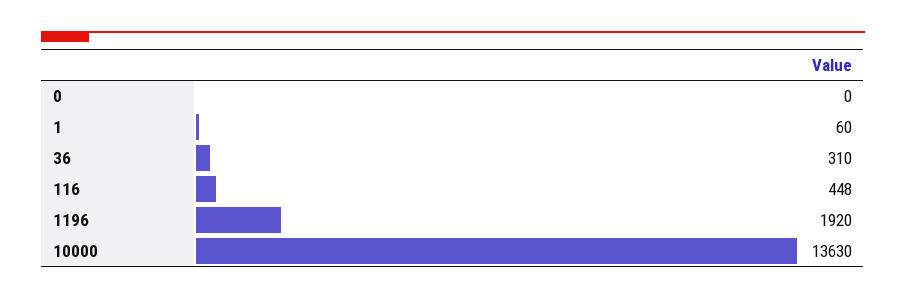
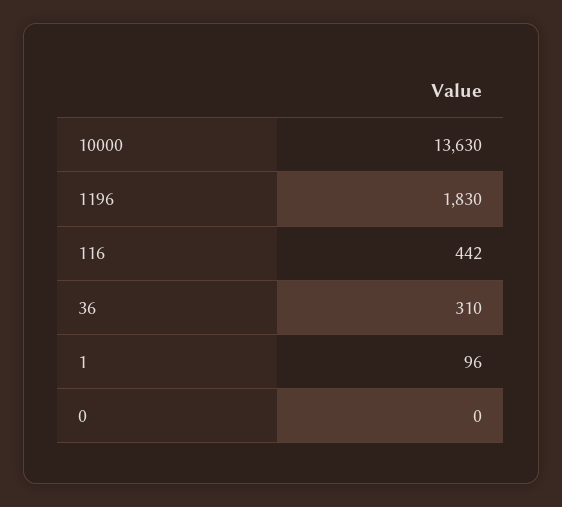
1: 60 -> 96
116: 448 -> 442
1196: 1920 -> 1830

